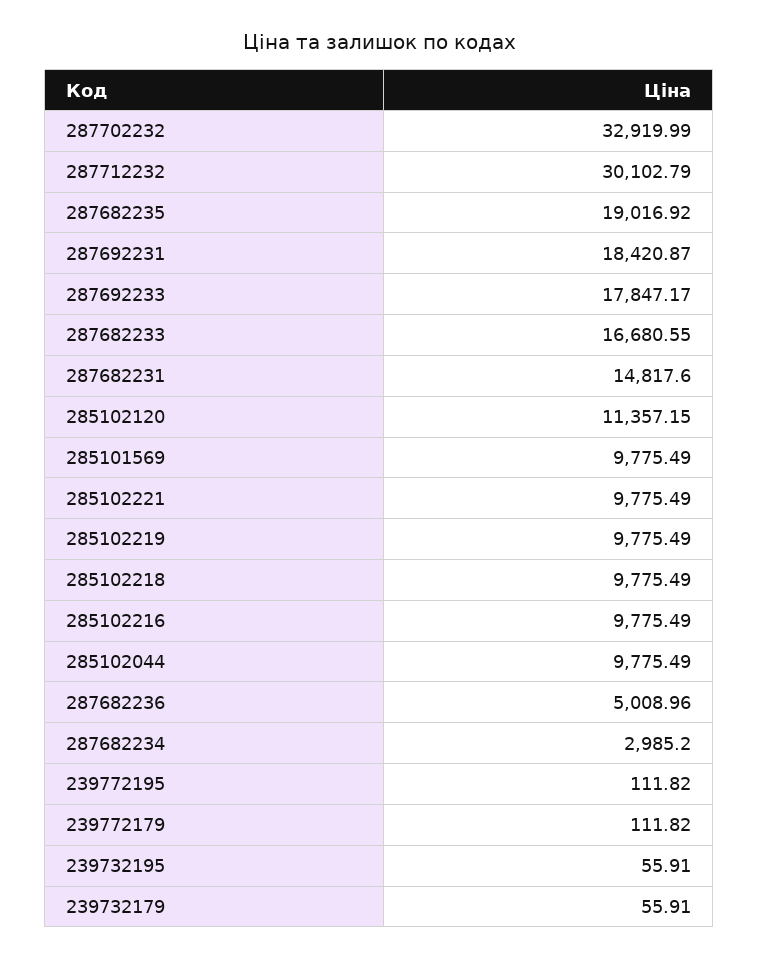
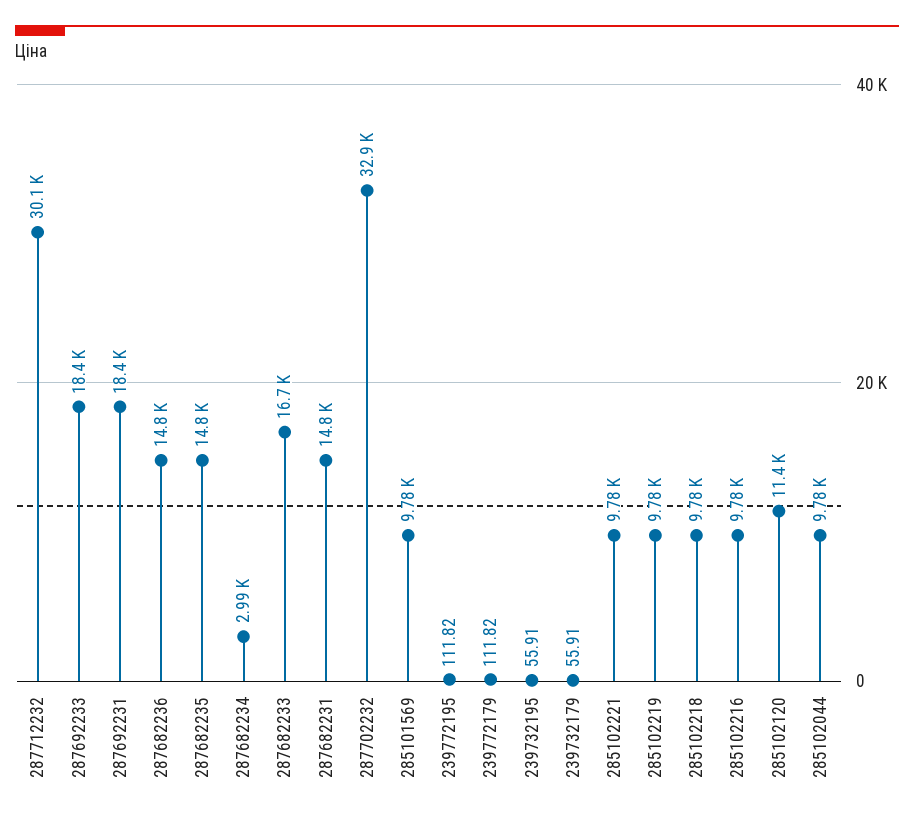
287682235: 19016.92 -> 14800
287692233: 17847.17 -> 18400
287682236: 5008.96 -> 14800

